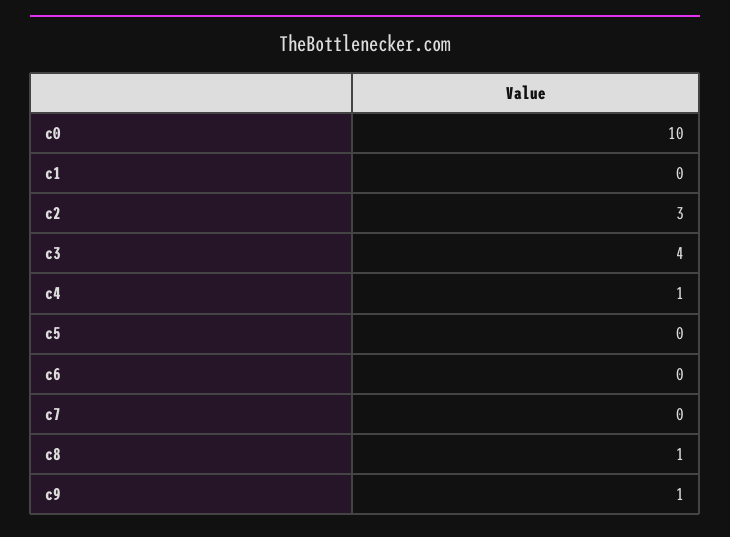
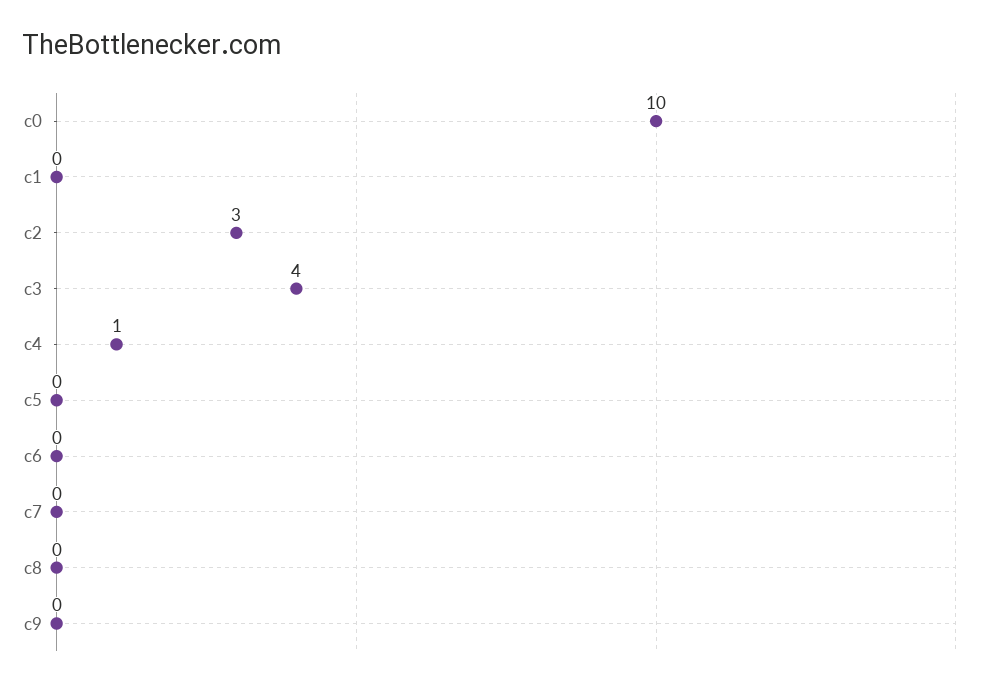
c8: 1 -> 0
c9: 1 -> 0

